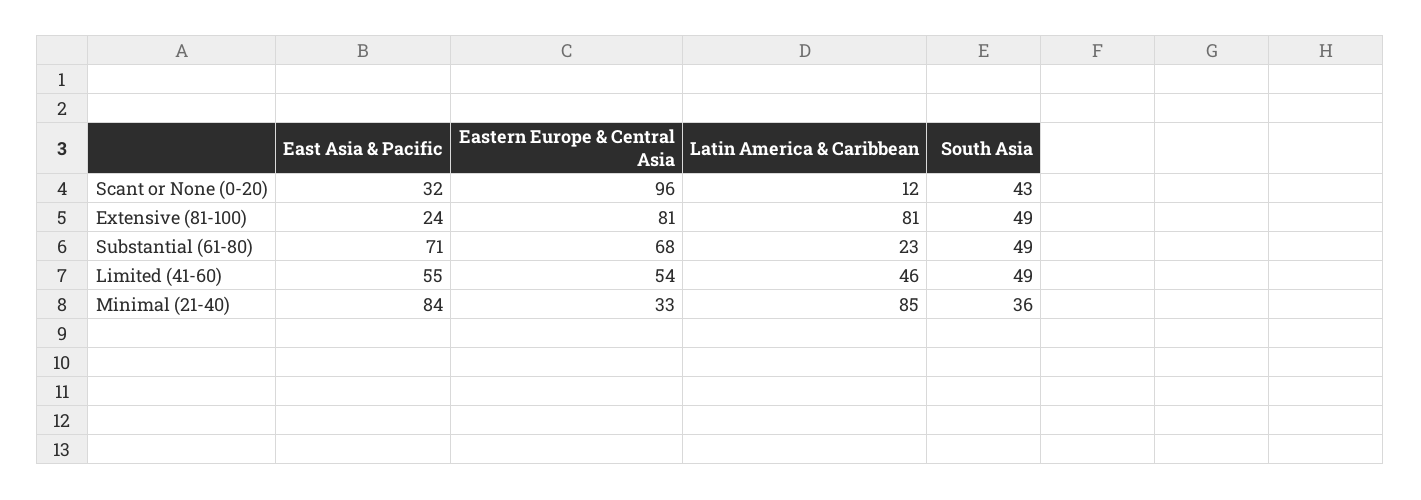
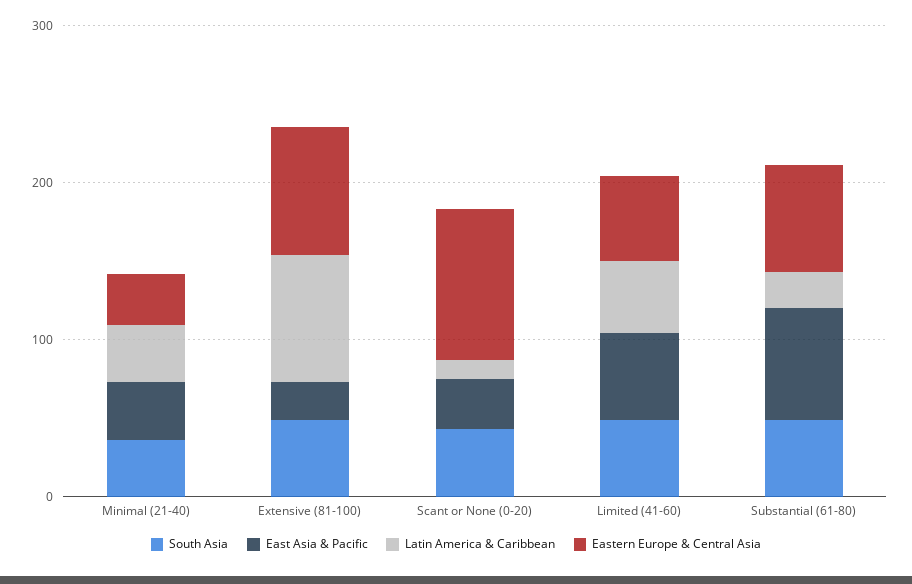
East Asia & Pacific, Minimal (21-40): 84 -> 40
Latin America & Caribbean, Minimal (21-40): 85 -> 40

